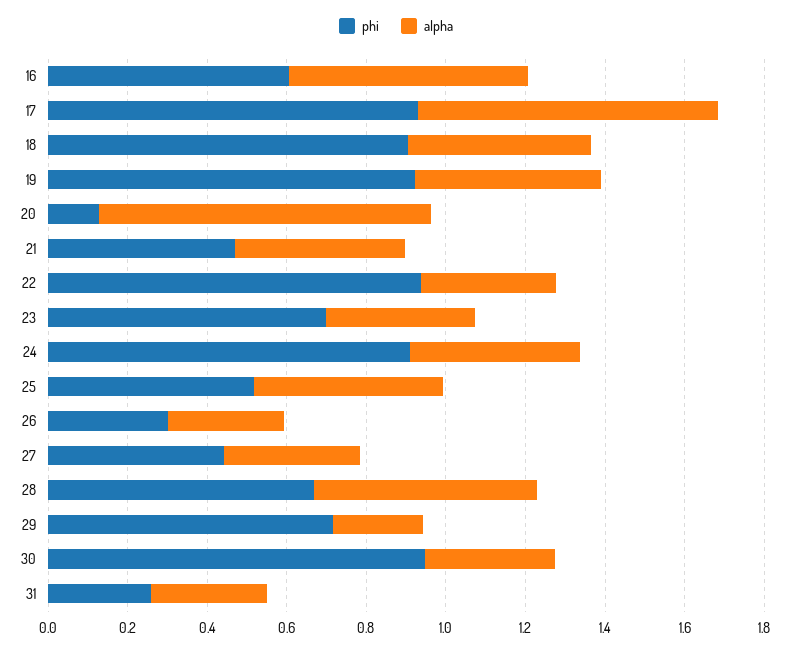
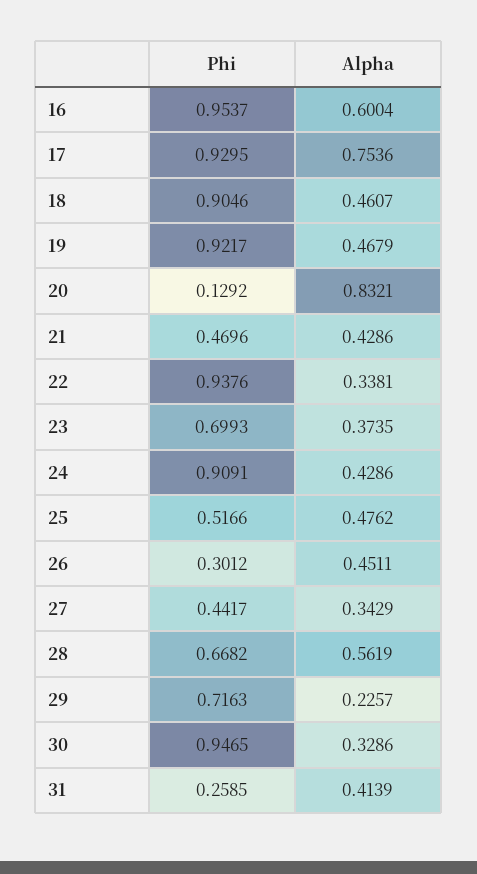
phi, 16: 0.6 -> 0.9537
alpha, 26: 0.3 -> 0.4511
alpha, 31: 0.3 -> 0.4139

